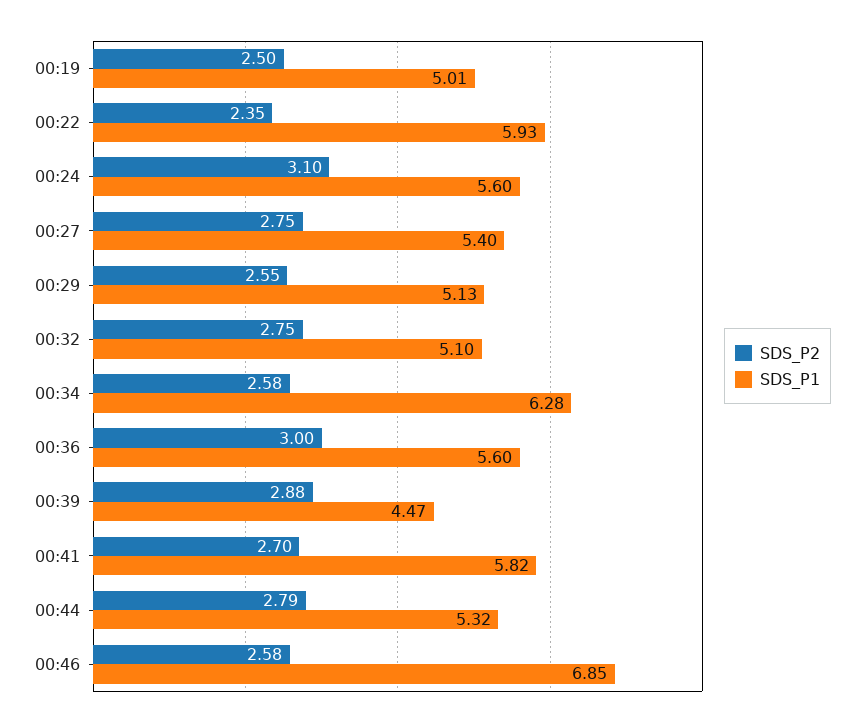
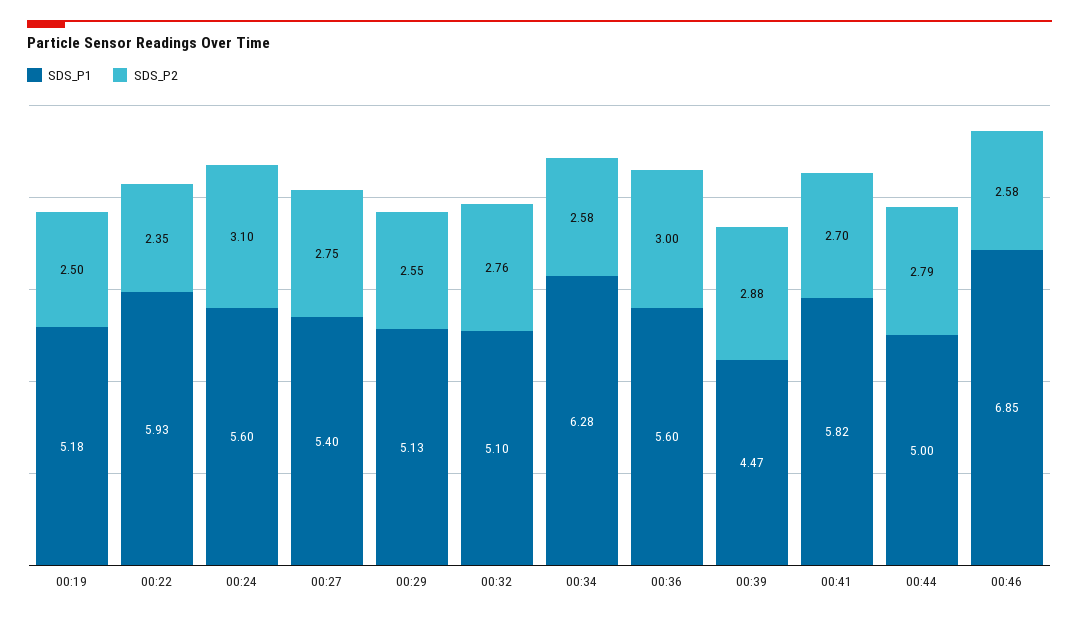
SDS_P1, 00:19: 5.01 -> 5.18
SDS_P2, 00:32: 2.75 -> 2.76
SDS_P1, 00:44: 5.32 -> 5

